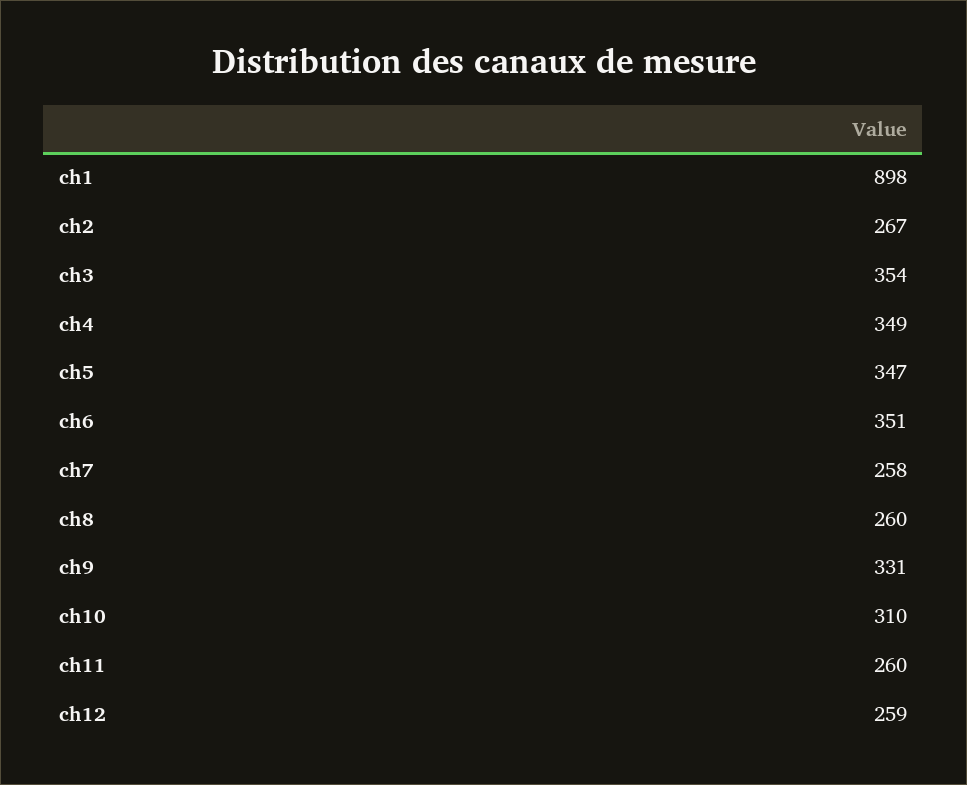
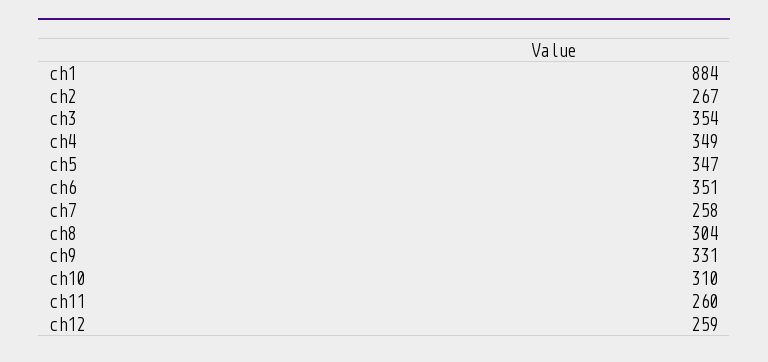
ch1: 898 -> 884
ch8: 260 -> 304

